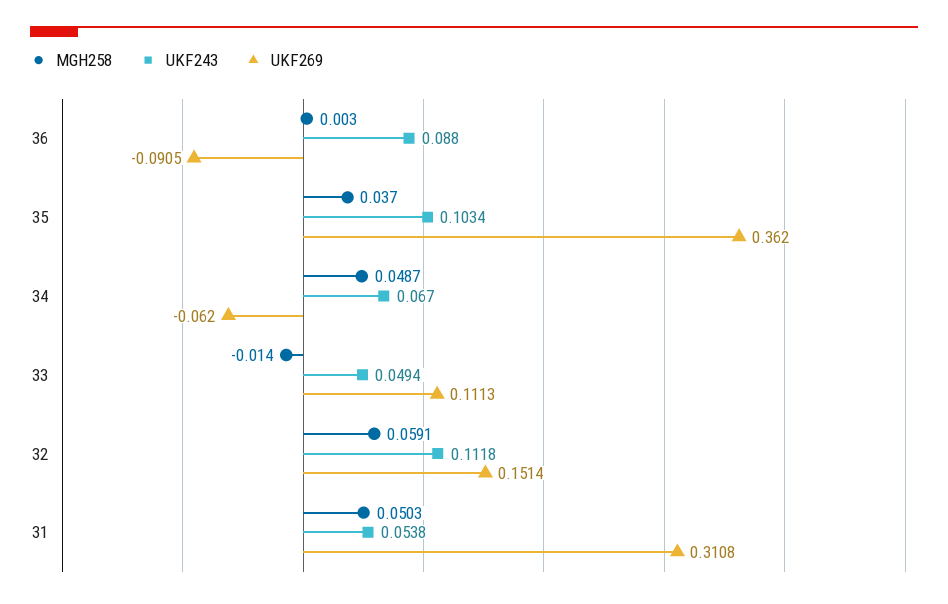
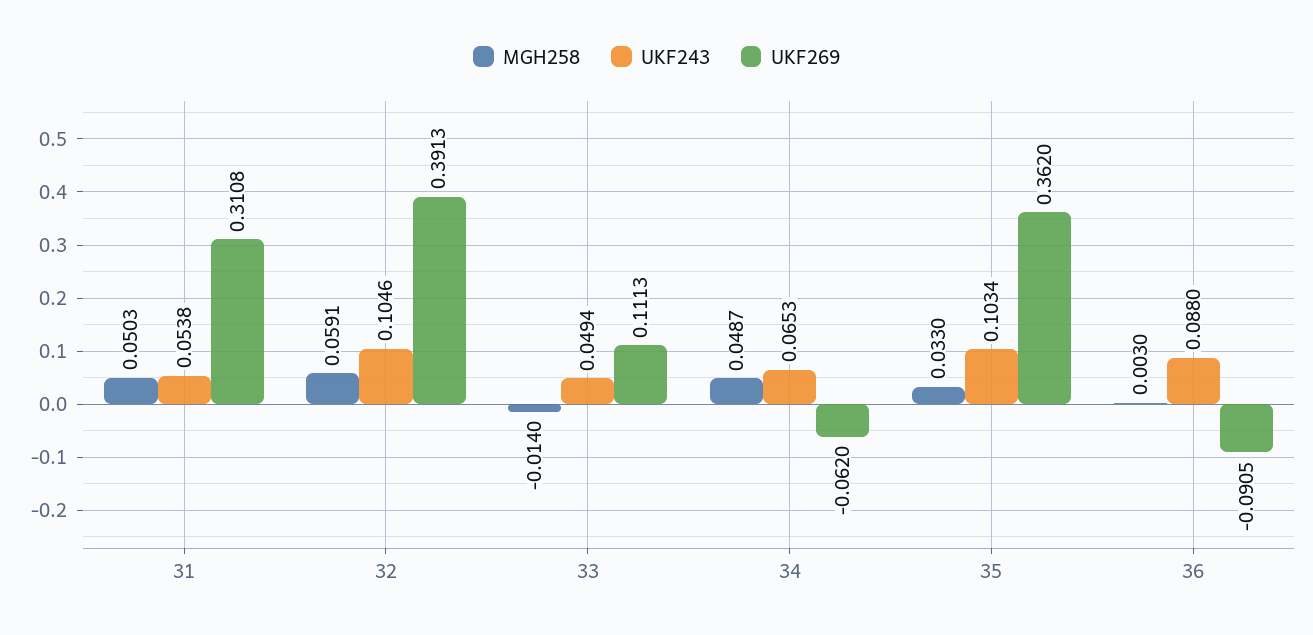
MGH258, 35: 0.037 -> 0.033
UKF243, 34: 0.067 -> 0.0653
UKF243, 32: 0.1118 -> 0.1046
UKF269, 32: 0.1514 -> 0.3913

